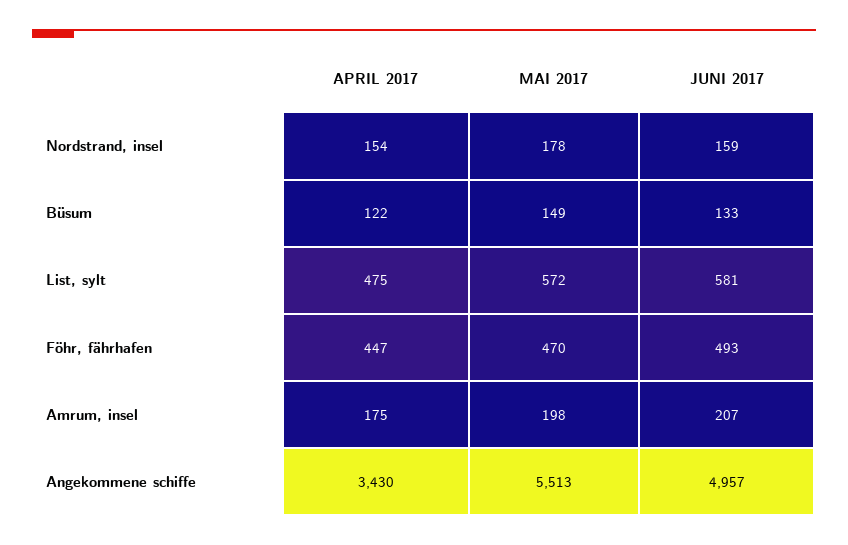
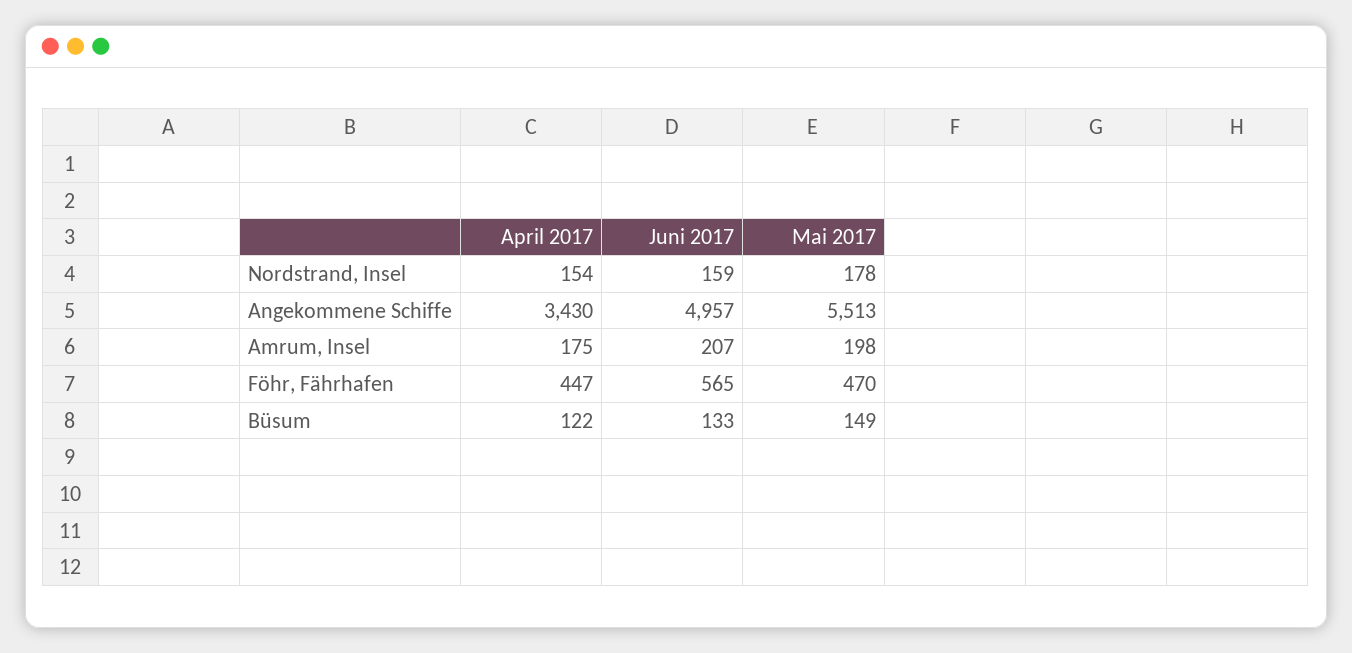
APRIL 2017, List, sylt: 475 -> none
MAI 2017, List, sylt: 572 -> none
JUNI 2017, List, sylt: 581 -> none
JUNI 2017, Föhr, fährhafen: 493 -> 565

